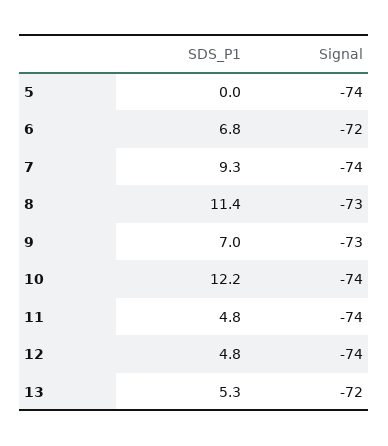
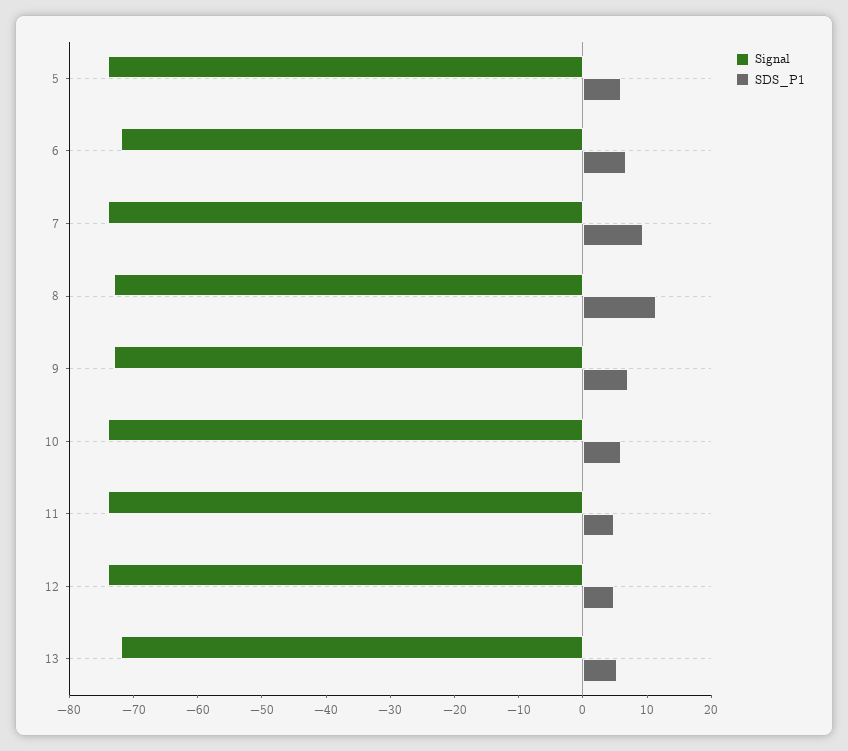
SDS_P1, 5: 0 -> 6
SDS_P1, 10: 12.2 -> 6

